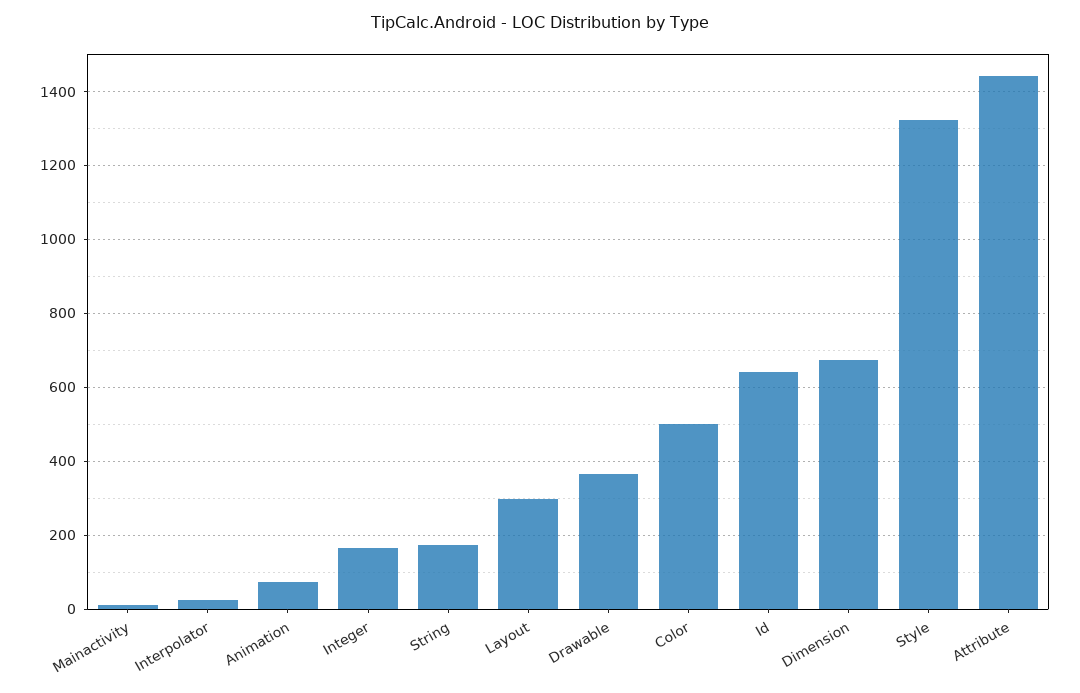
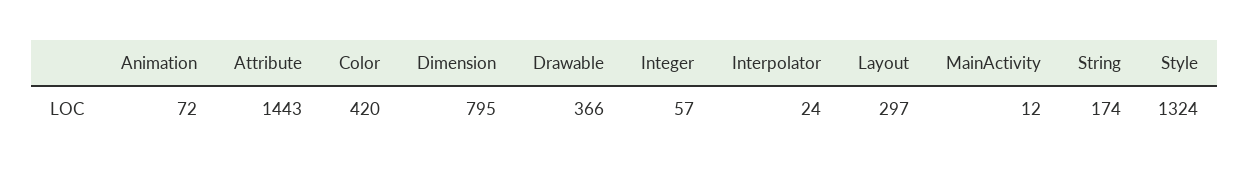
Integer: 160 -> 57
Color: 500 -> 420
Id: 640 -> none
Dimension: 680 -> 795

